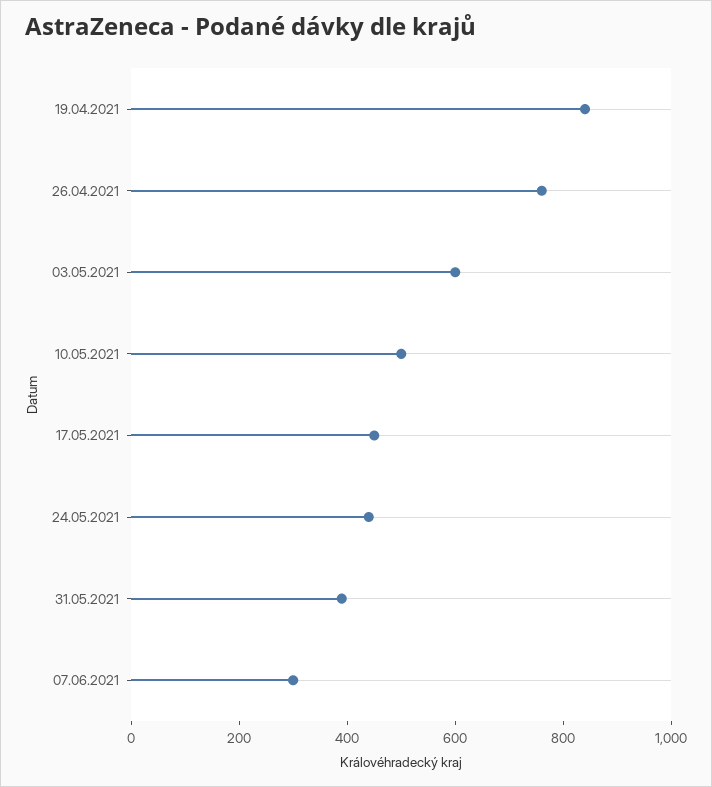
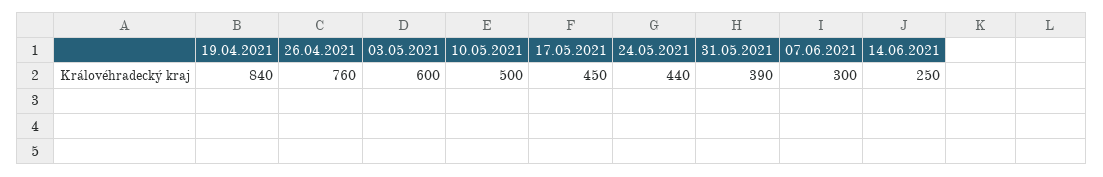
14.06.2021: none -> 250

